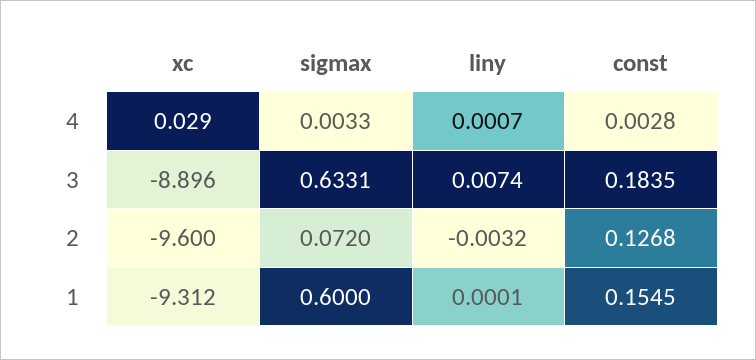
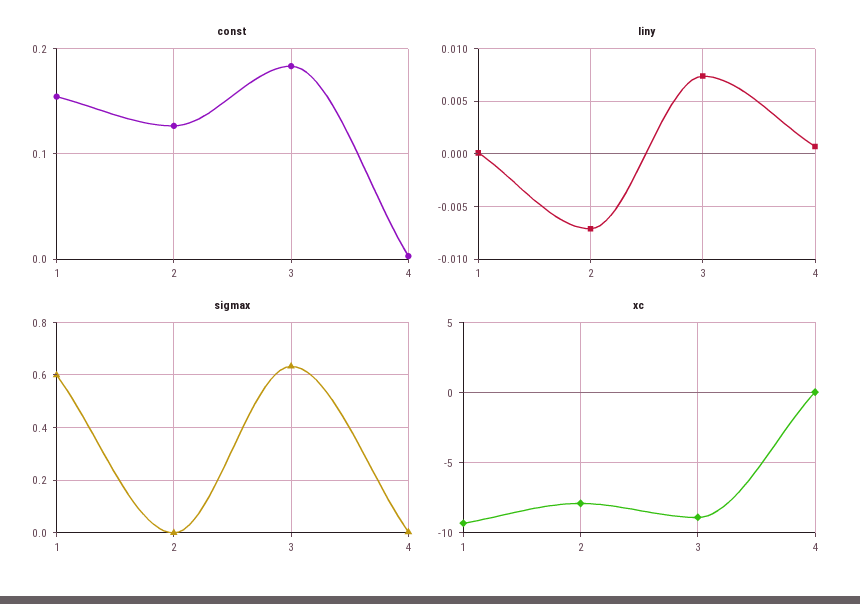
xc, 2: -9.6 -> -8
sigmax, 2: 0.072 -> 0
liny, 2: -0.0032 -> -0.007

